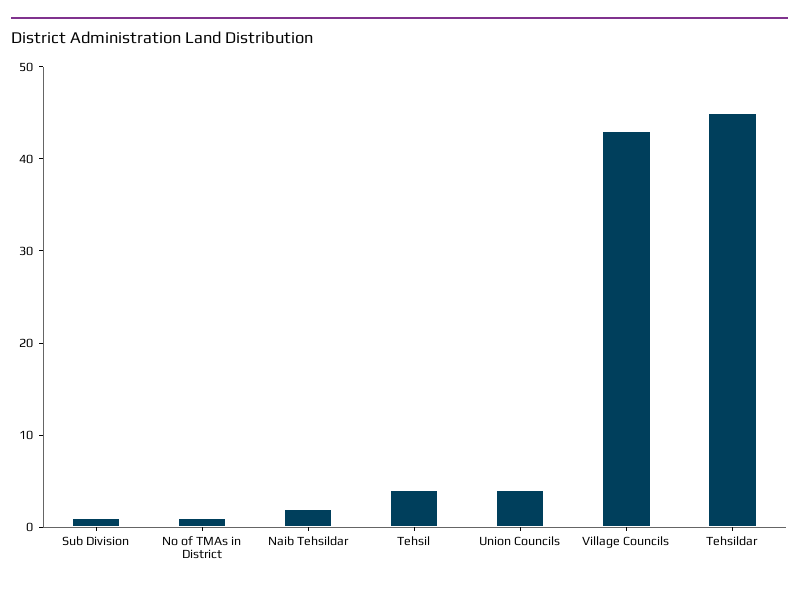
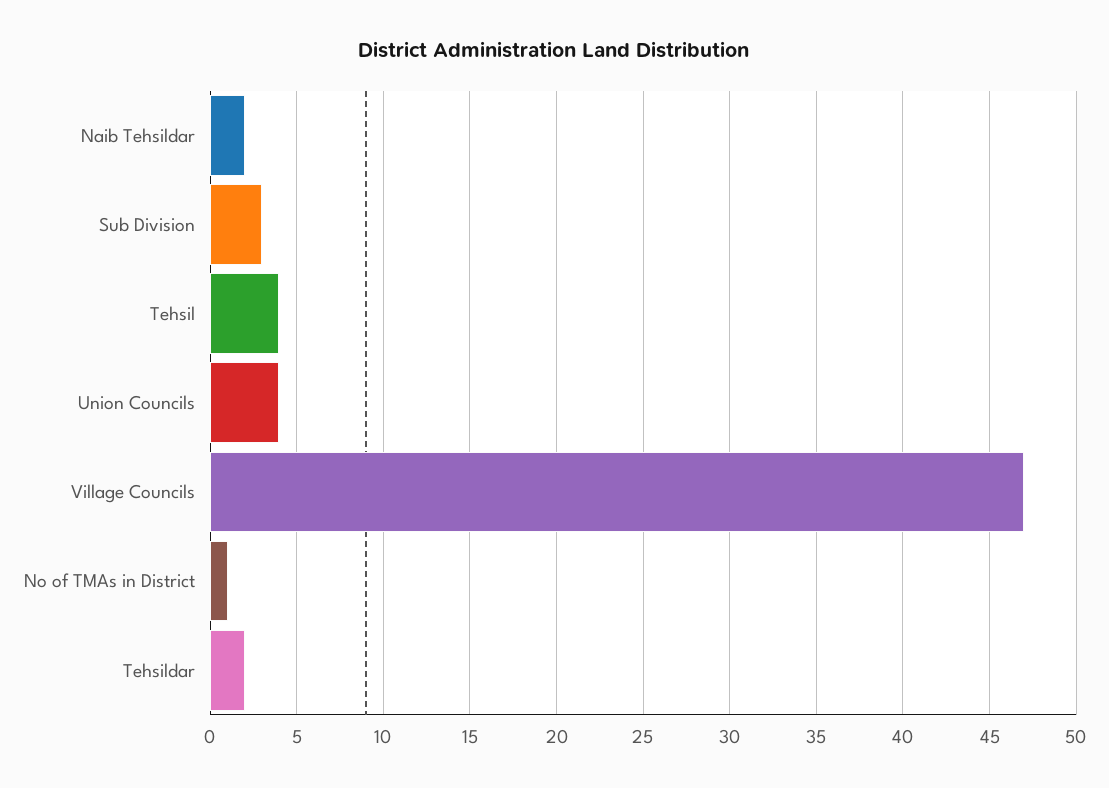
Sub Division: 1 -> 3
Village Councils: 43 -> 47
Tehsildar: 45 -> 2

